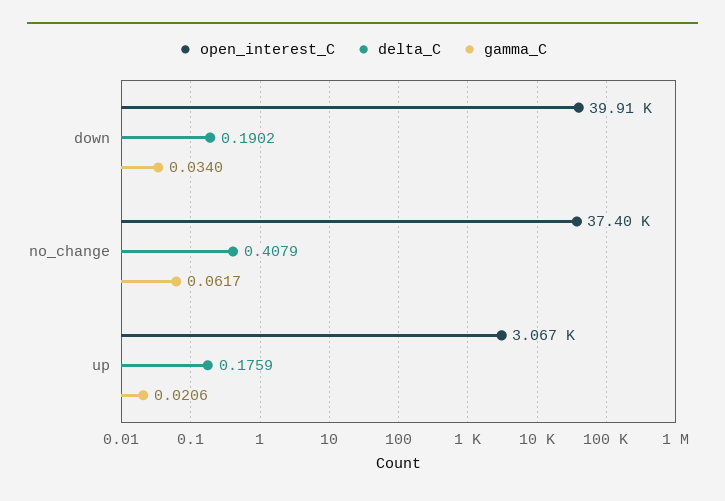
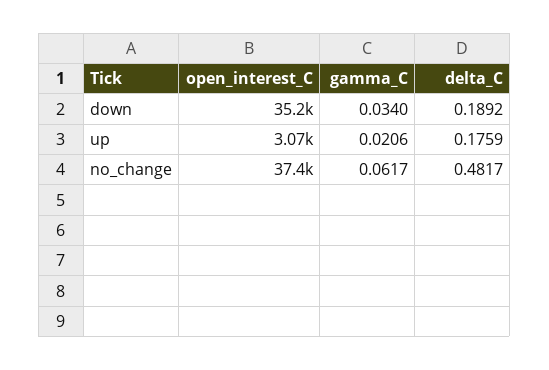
open_interest_C, down: 39910 -> 35200
delta_C, down: 0.1902 -> 0.1892
delta_C, no_change: 0.4079 -> 0.4817

